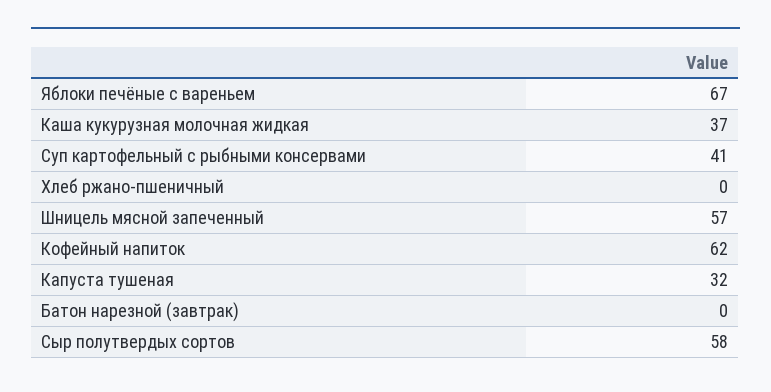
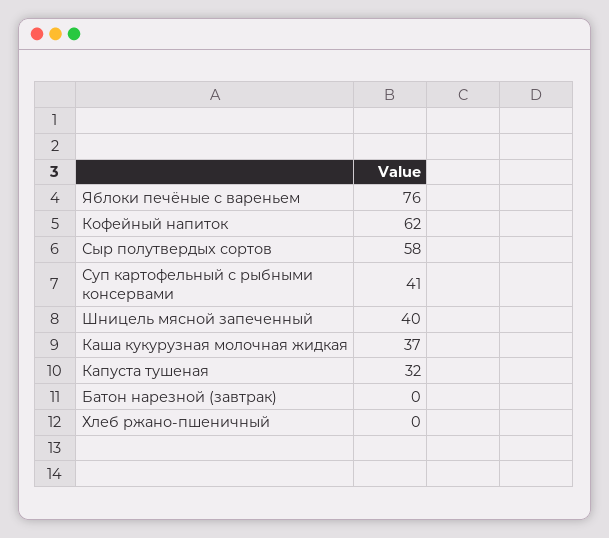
Яблоки печёные с вареньем: 67 -> 76
Шницель мясной запеченный: 57 -> 40

